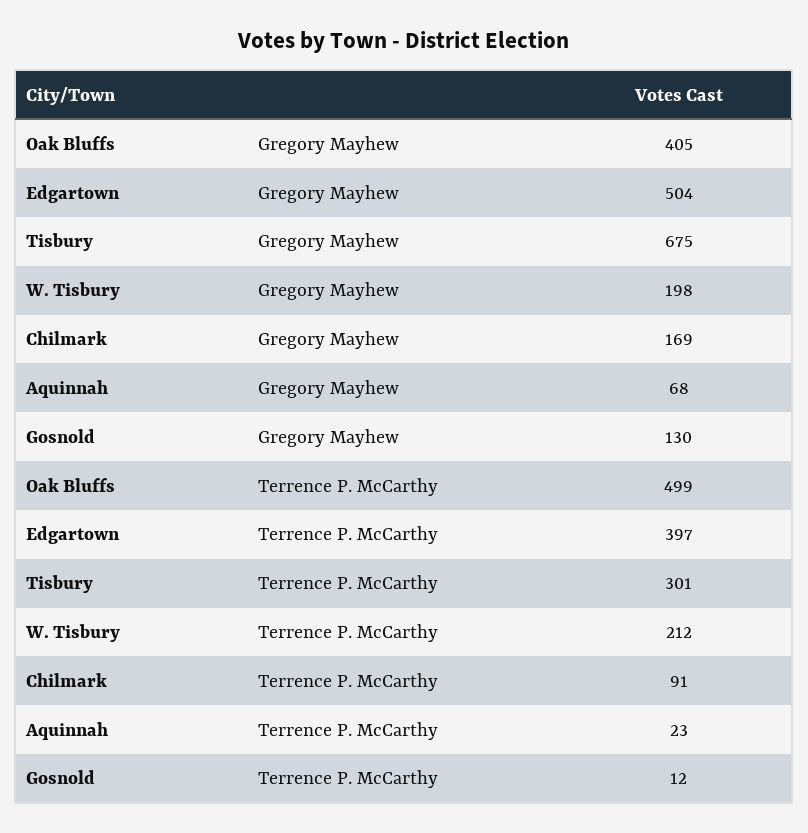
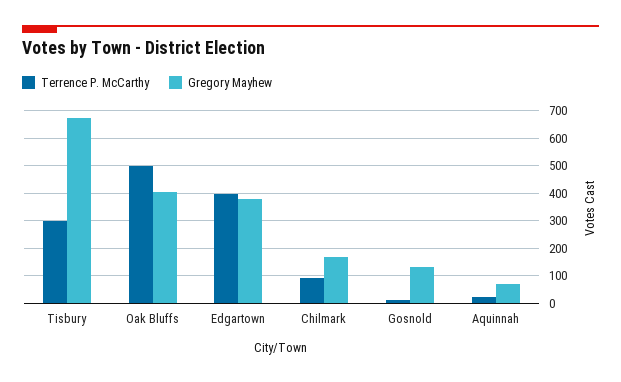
Gregory Mayhew, Edgartown: 504 -> 375
Gregory Mayhew, W. Tisbury: 198 -> none
Terrence P. McCarthy, W. Tisbury: 212 -> none

